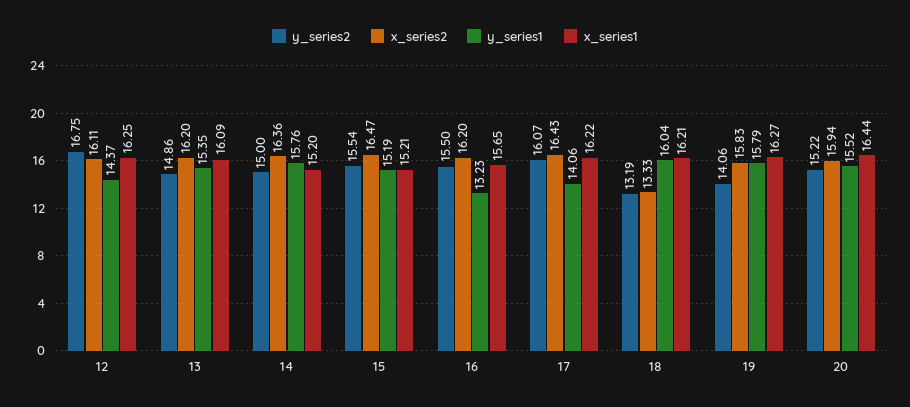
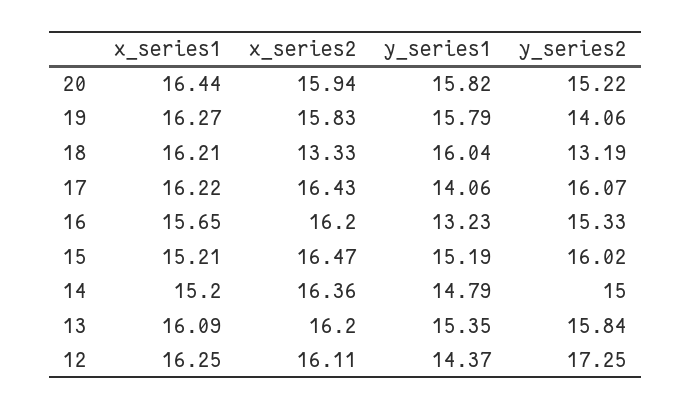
y_series2, 12: 16.75 -> 17.25
y_series2, 13: 14.86 -> 15.84
y_series1, 14: 15.76 -> 14.79
y_series2, 15: 15.54 -> 16.02
y_series2, 16: 15.5 -> 15.33
y_series1, 20: 15.52 -> 15.82

